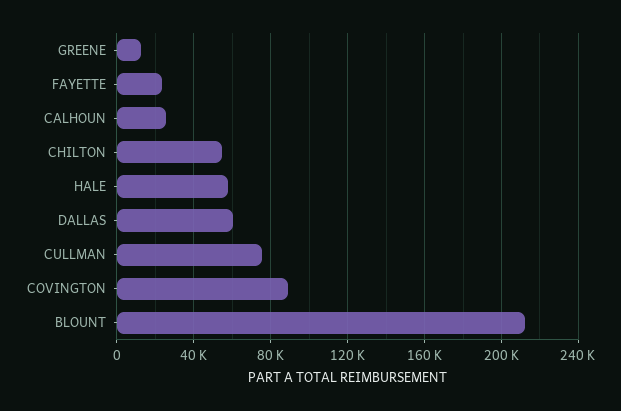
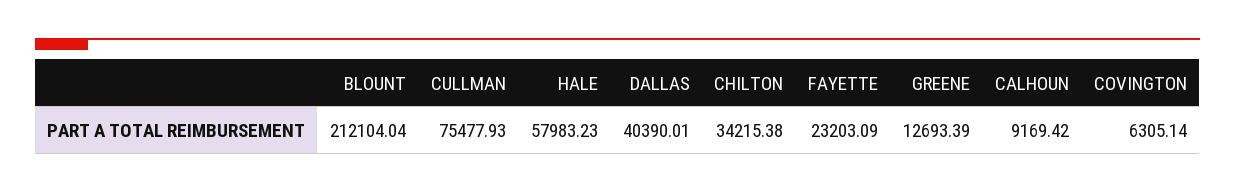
CALHOUN: 25000 -> 9169.42
CHILTON: 55000 -> 34215.38
DALLAS: 60000 -> 40390.01
COVINGTON: 90000 -> 6305.14

